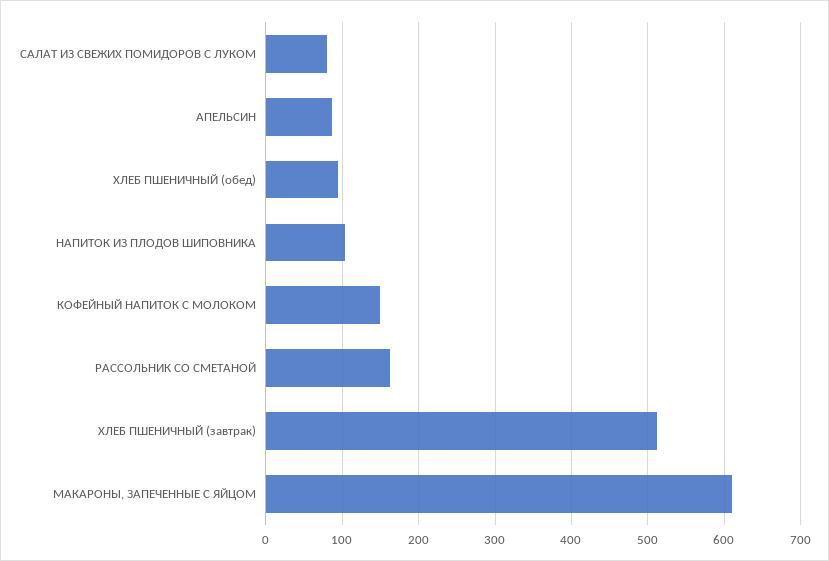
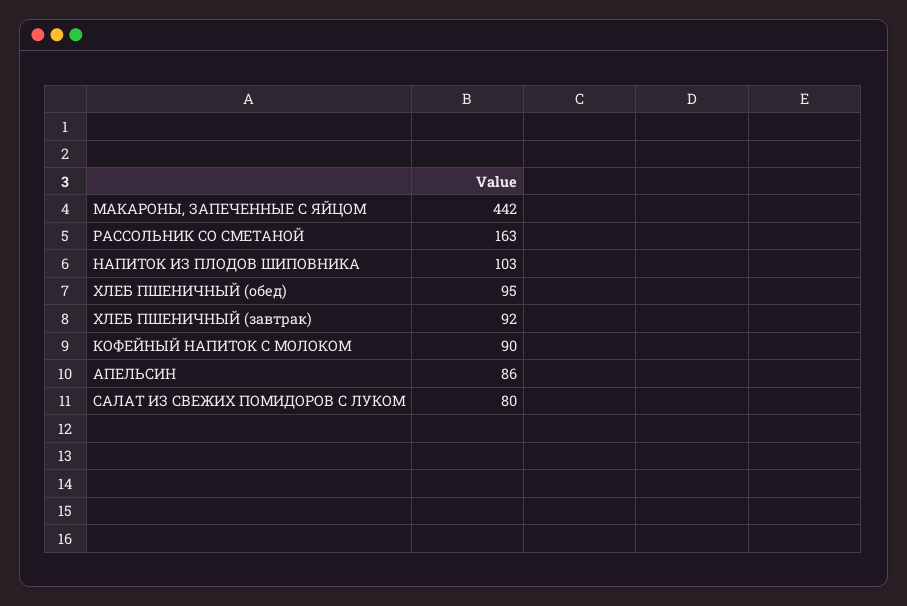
КОФЕЙНЫЙ НАПИТОК С МОЛОКОМ: 150 -> 90
ХЛЕБ ПШЕНИЧНЫЙ (завтрак): 510 -> 92
МАКАРОНЫ, ЗАПЕЧЕННЫЕ С ЯЙЦОМ: 610 -> 442

